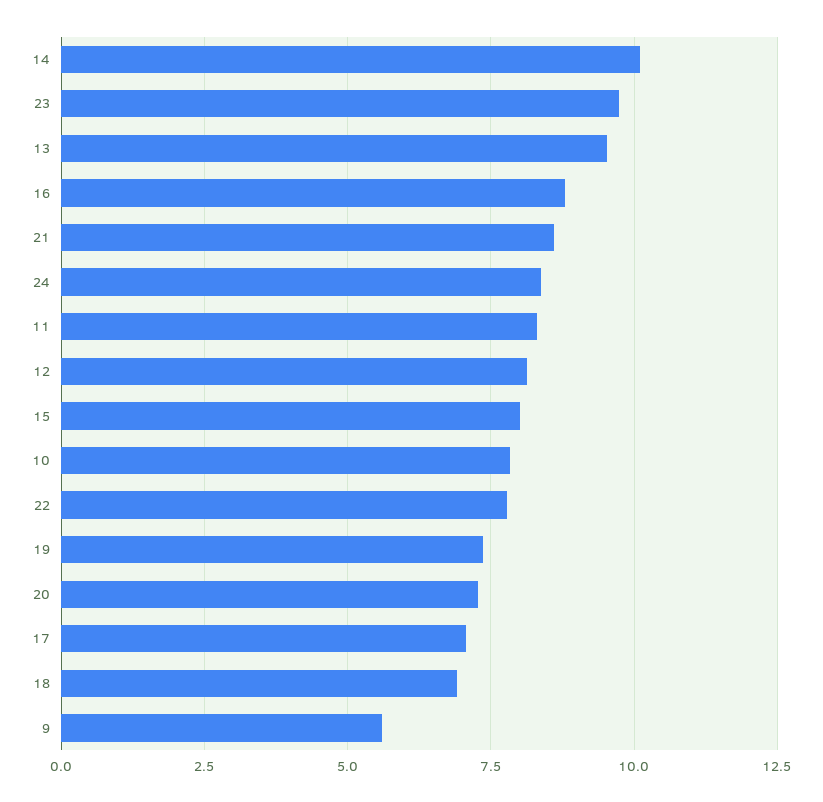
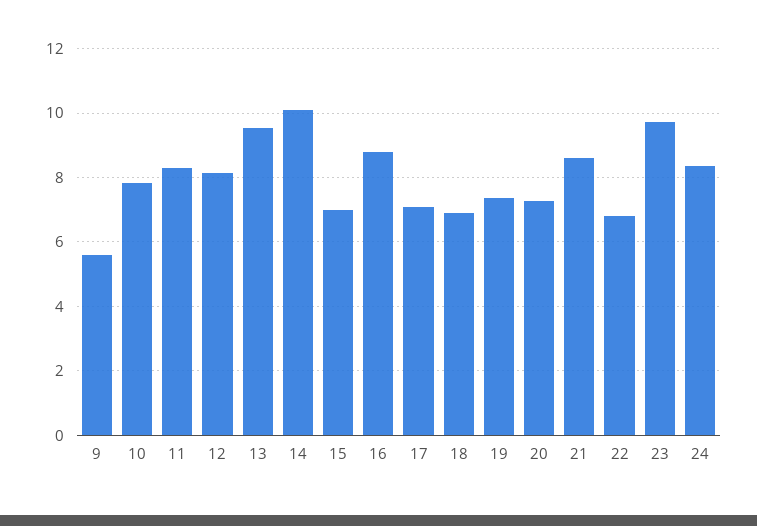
15: 8 -> 7
22: 7.75 -> 6.8

